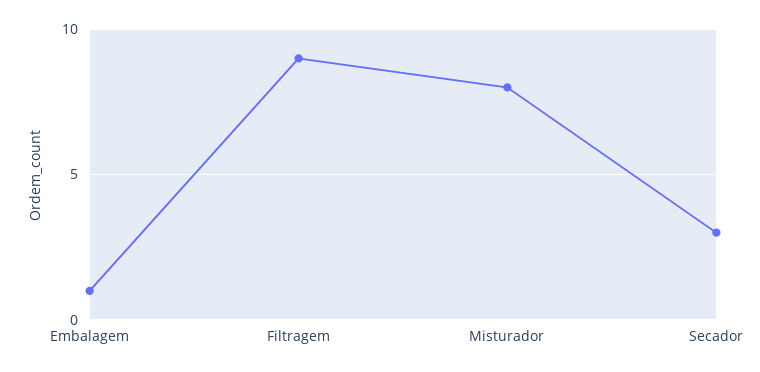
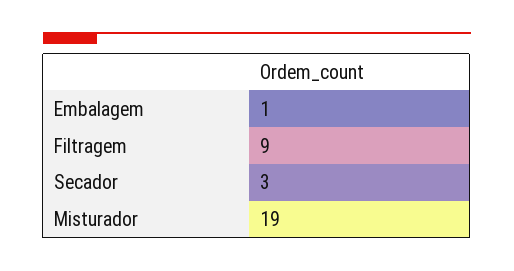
Misturador: 8 -> 19

